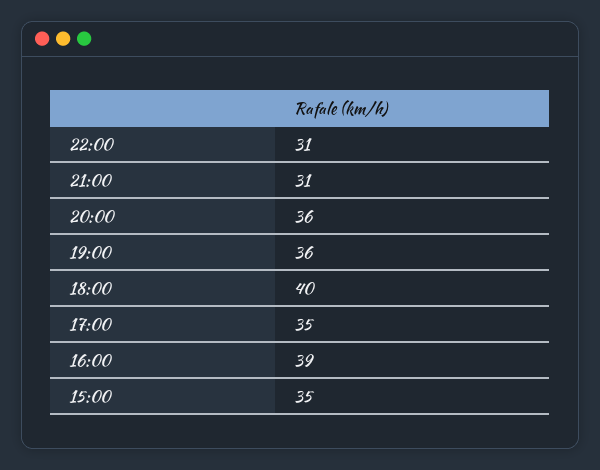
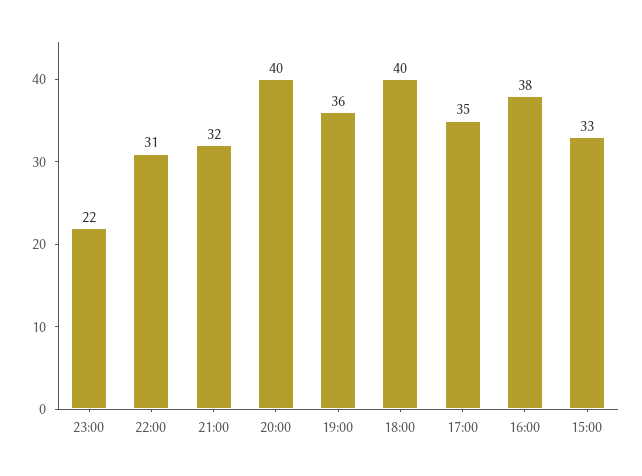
21:00: 31 -> 32
20:00: 36 -> 40
16:00: 39 -> 38
15:00: 35 -> 33
23:00: none -> 22

